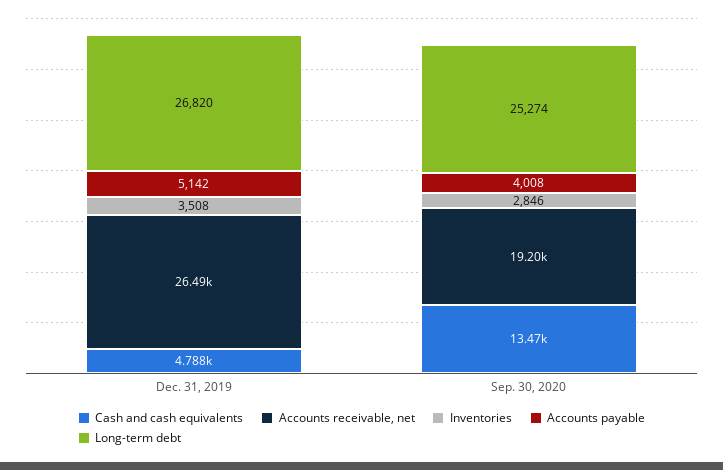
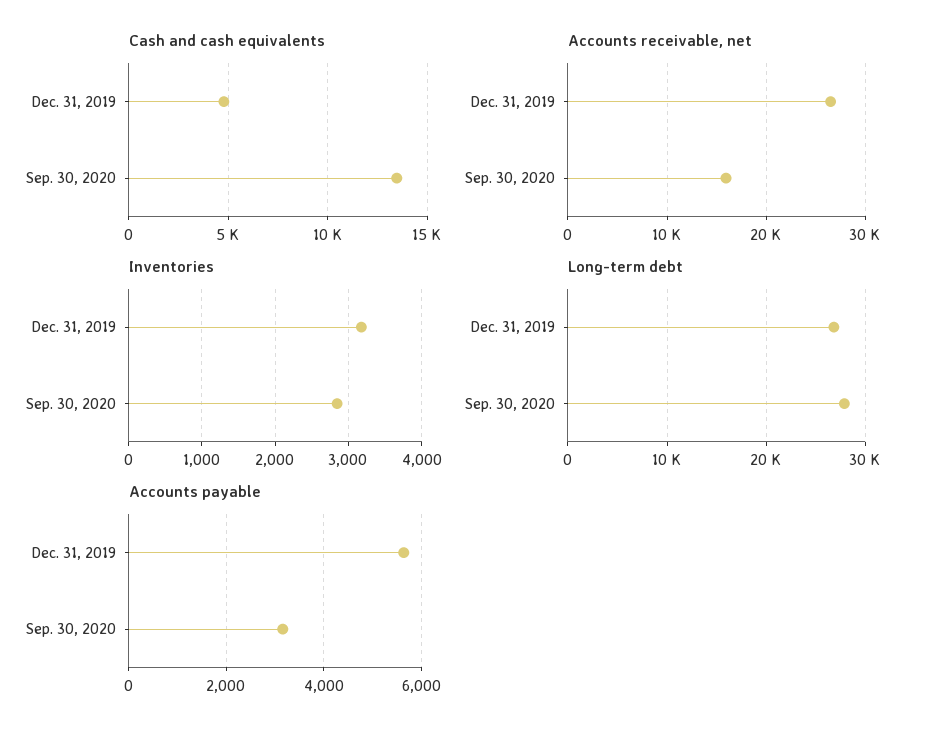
Inventories, Dec. 31, 2019: 3508 -> 3200
Accounts payable, Dec. 31, 2019: 5142 -> 5600
Accounts receivable, net, Sep. 30, 2020: 19200 -> 16000
Accounts payable, Sep. 30, 2020: 4008 -> 3200
Long-term debt, Sep. 30, 2020: 25274 -> 28000

